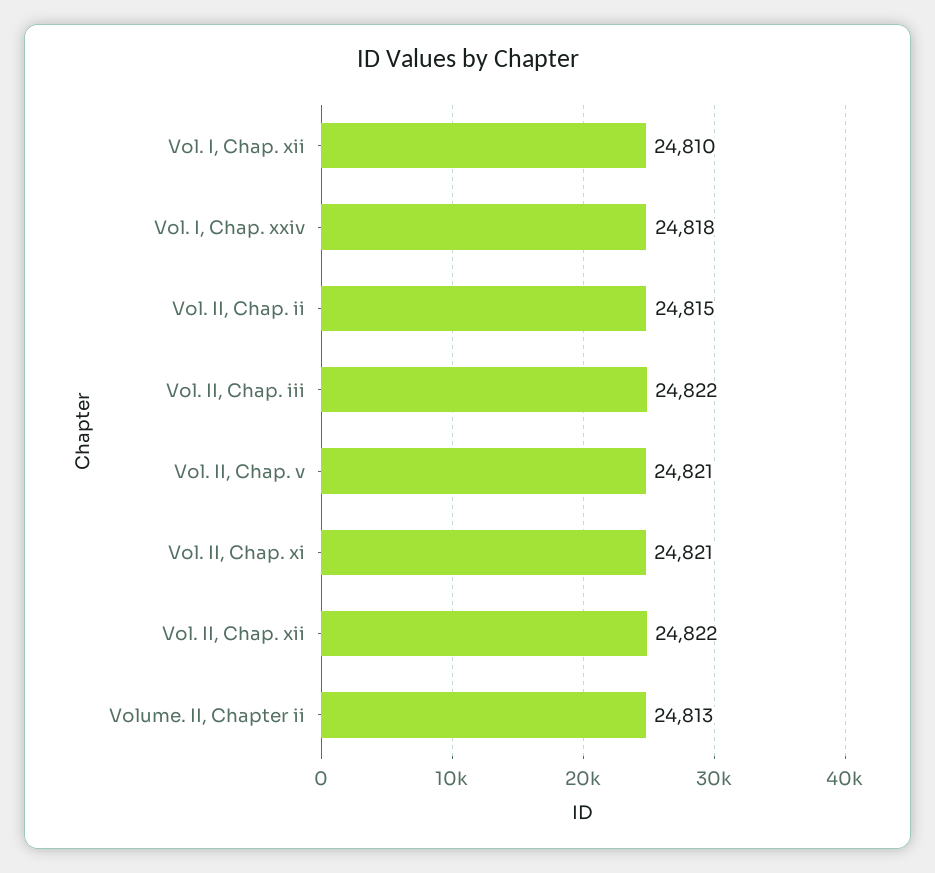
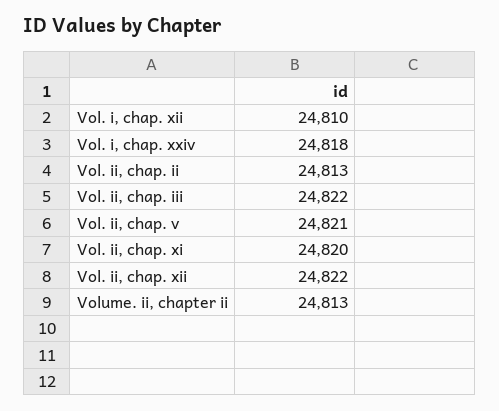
Vol. II, Chap. ii: 24815 -> 24813
Vol. II, Chap. xi: 24821 -> 24820

